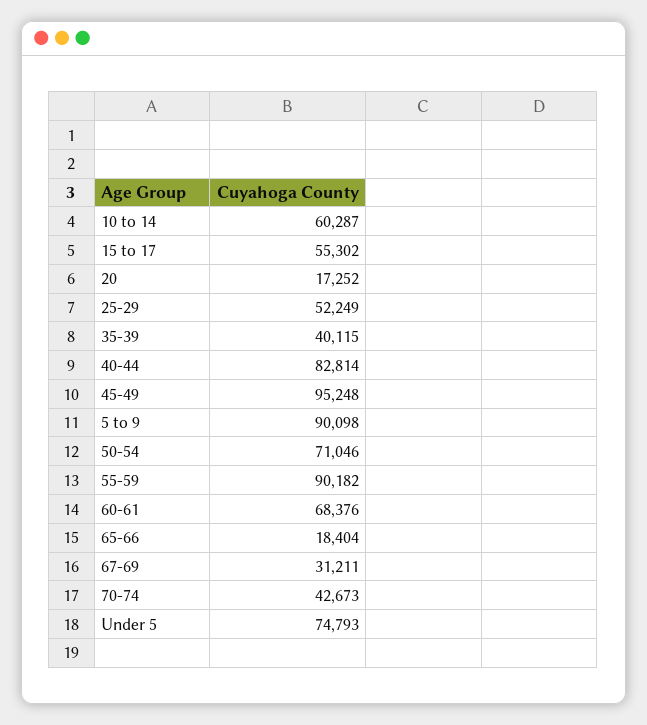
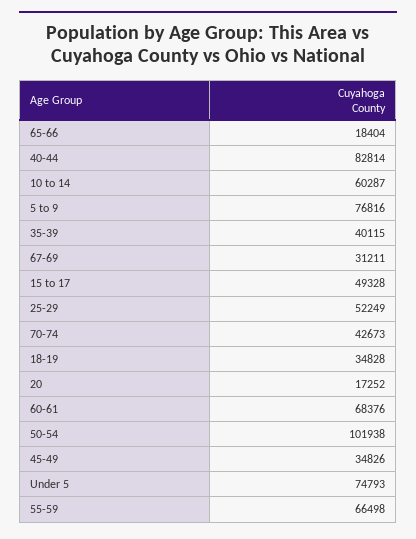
15 to 17: 55302 -> 49328
45-49: 95248 -> 34826
5 to 9: 90098 -> 76816
50-54: 71046 -> 101938
55-59: 90182 -> 66498
18-19: none -> 34828

